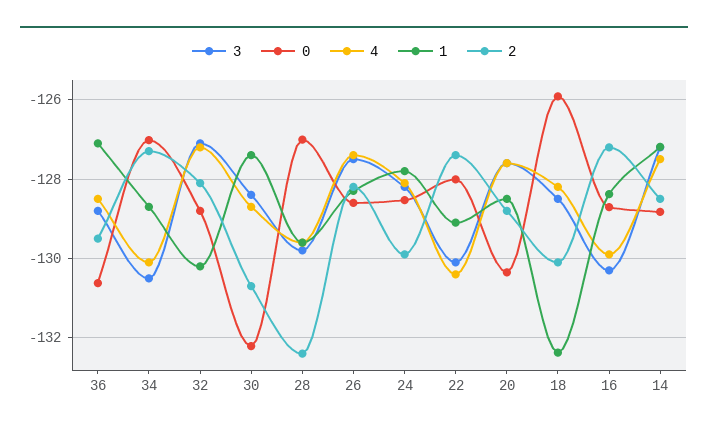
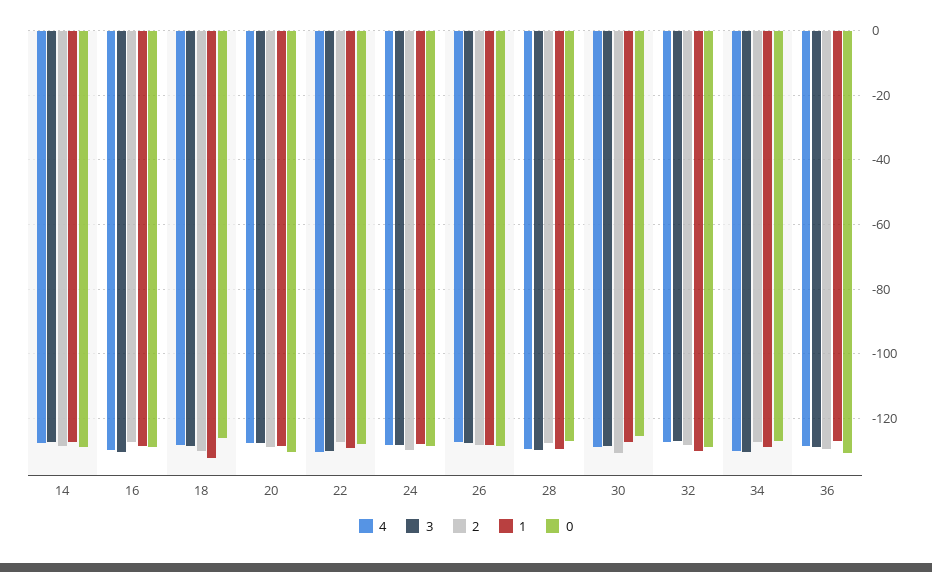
0, 30: -132.2 -> -126
2, 28: -132.4 -> -128

